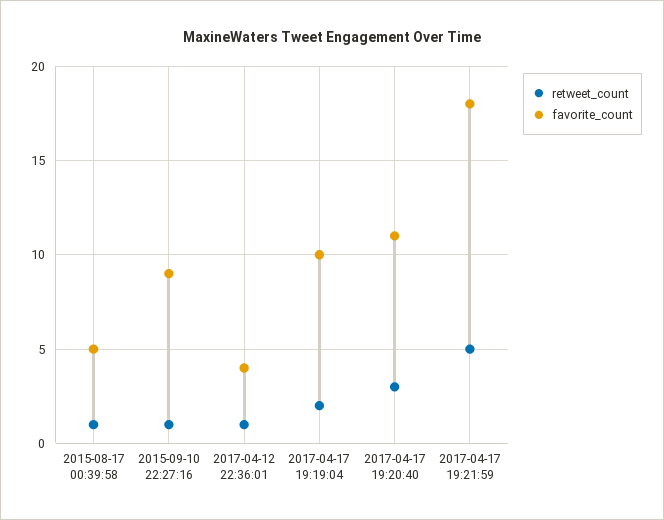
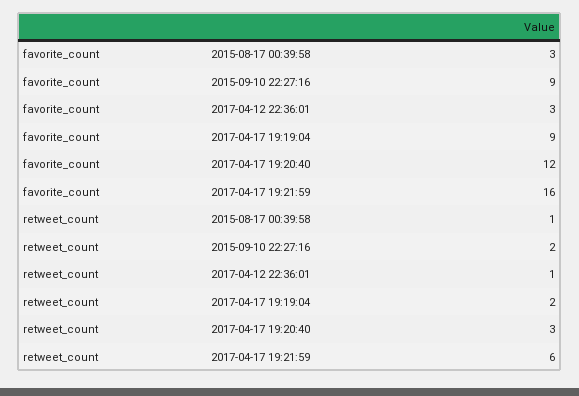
favorite_count, 2015-08-17 00:39:58: 5 -> 3
retweet_count, 2015-09-10 22:27:16: 1 -> 2
favorite_count, 2017-04-12 22:36:01: 4 -> 3
favorite_count, 2017-04-17 19:19:04: 10 -> 9
favorite_count, 2017-04-17 19:20:40: 11 -> 12
retweet_count, 2017-04-17 19:21:59: 5 -> 6
favorite_count, 2017-04-17 19:21:59: 18 -> 16

